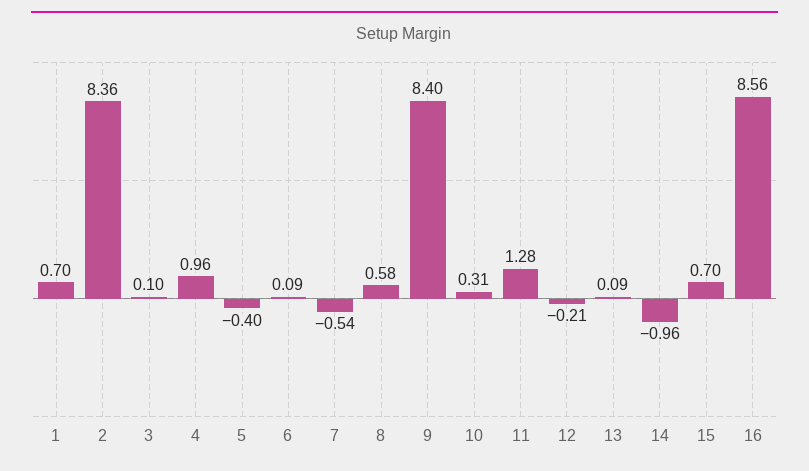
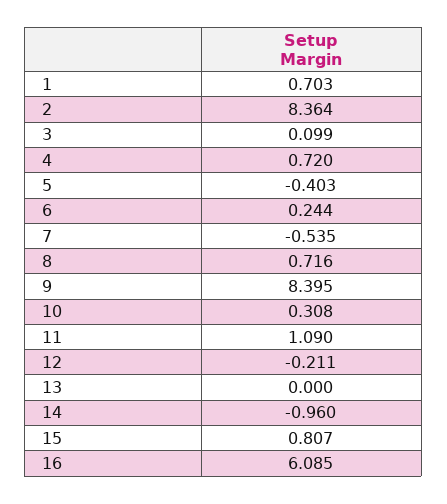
4: 0.96 -> 0.72
6: 0.09 -> 0.244
8: 0.58 -> 0.716
11: 1.28 -> 1.09
13: 0.09 -> 0
15: 0.7 -> 0.807
16: 8.56 -> 6.085

